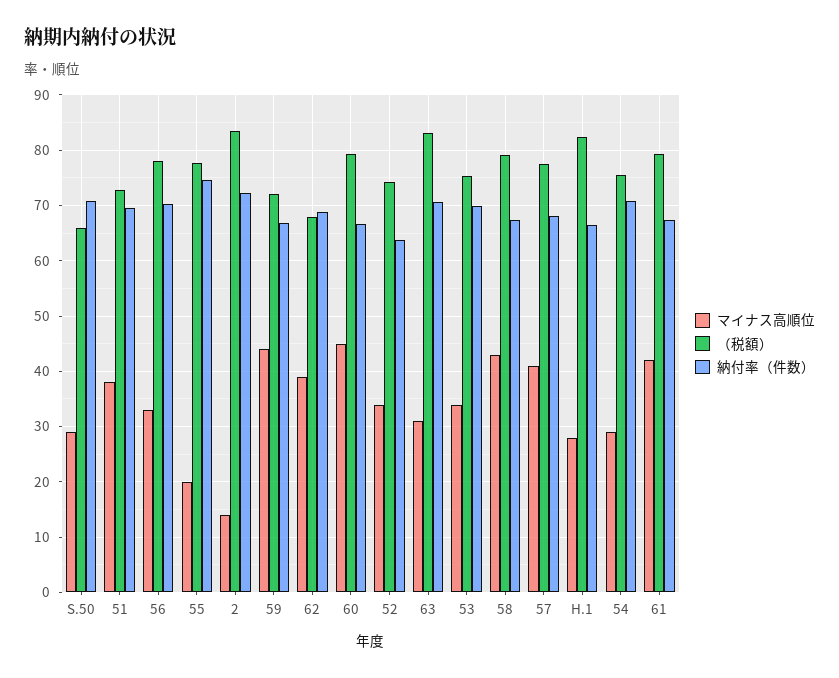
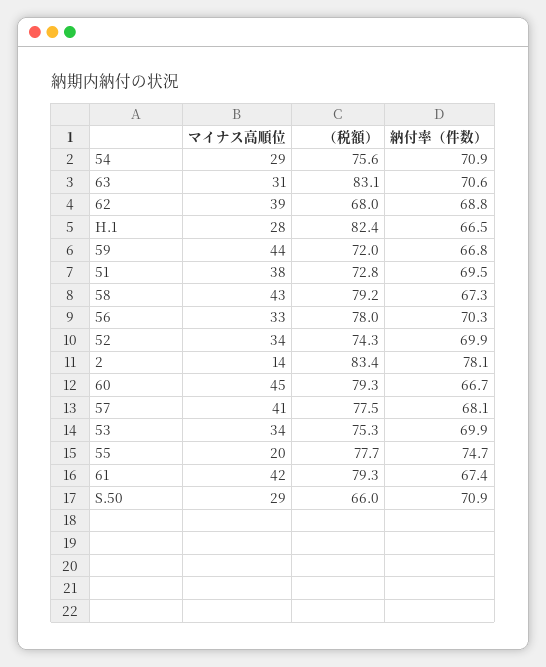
納付率（件数）, 2: 72 -> 78.1
納付率（件数）, 52: 64 -> 69.9

